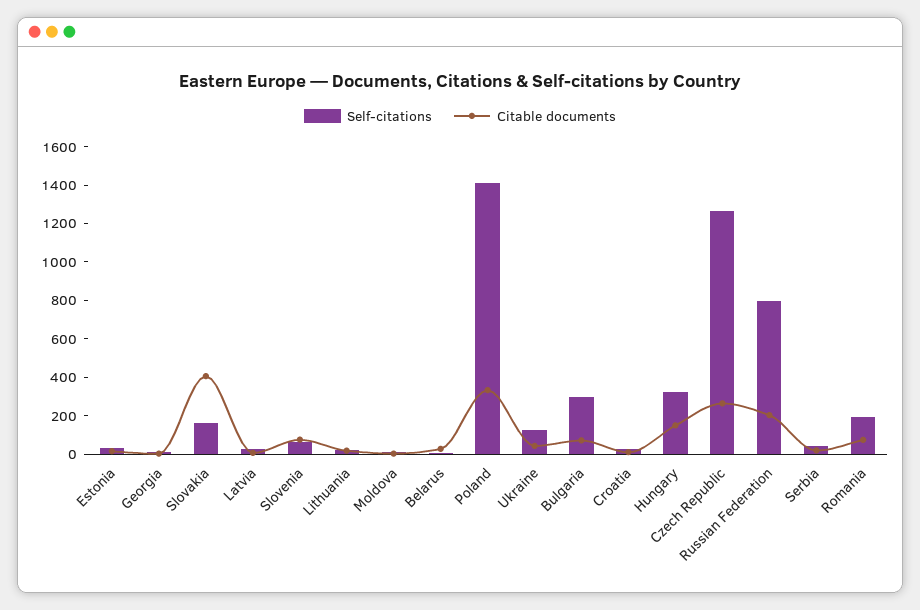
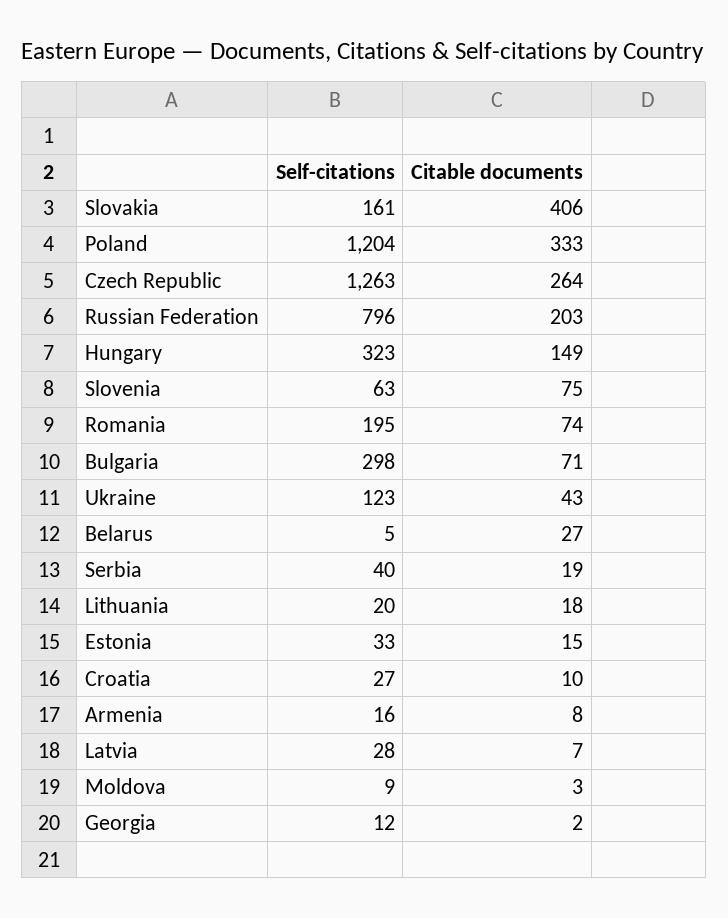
Self-citations, Poland: 1400 -> 1204
Self-citations, Armenia: none -> 16
Citable documents, Armenia: none -> 8

